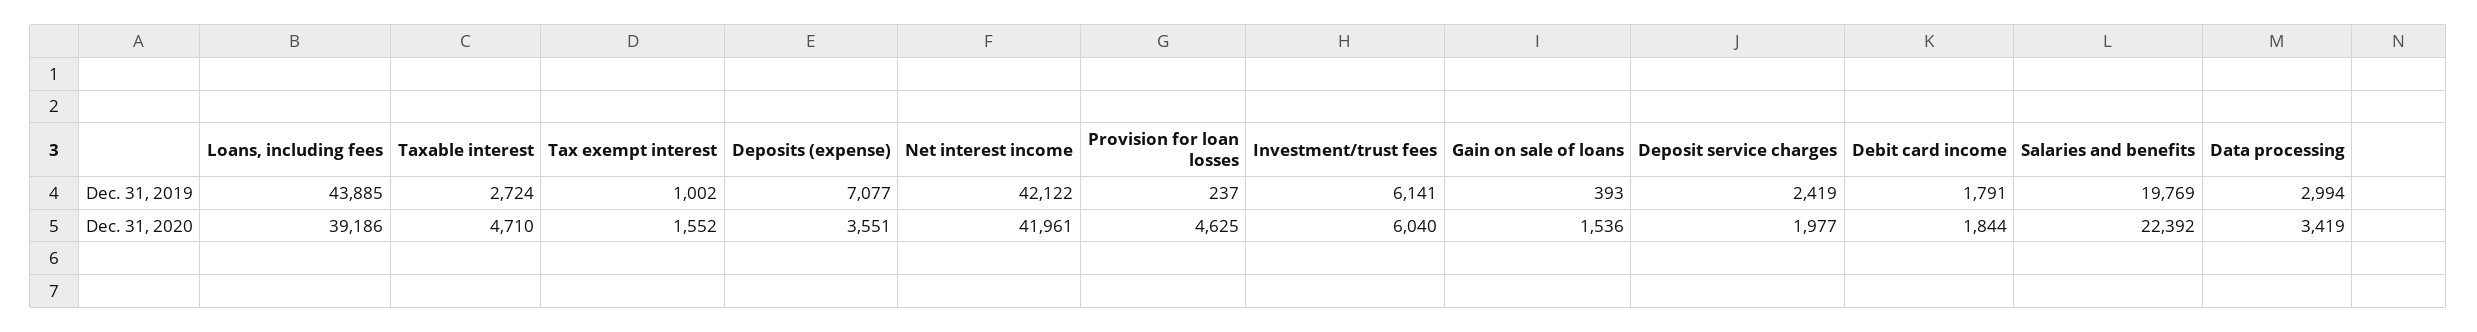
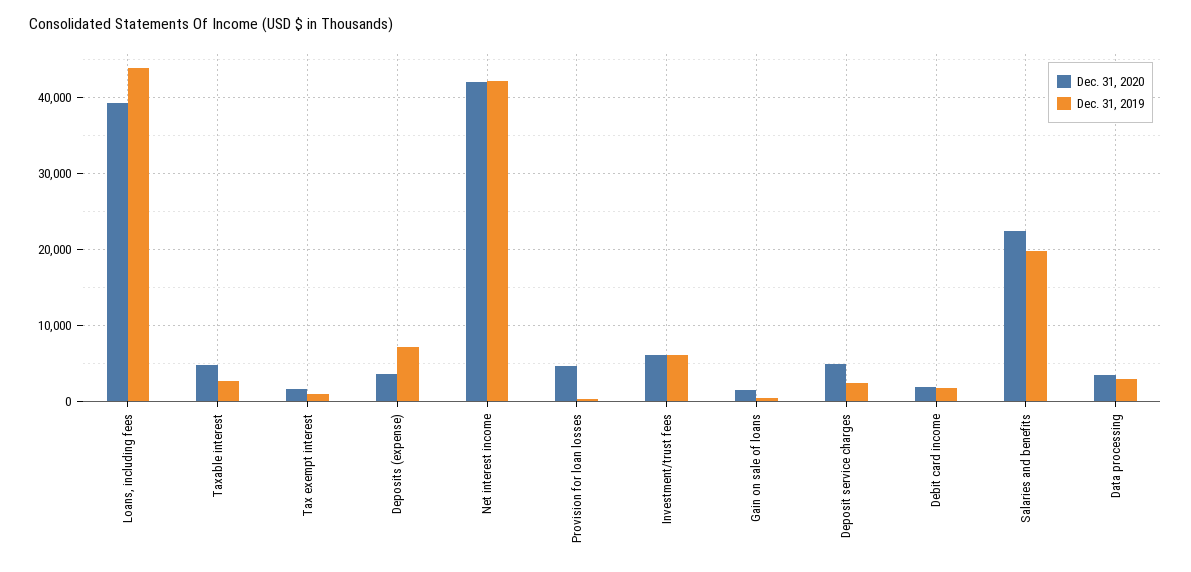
Dec. 31, 2020, Deposit service charges: 1977 -> 5000

